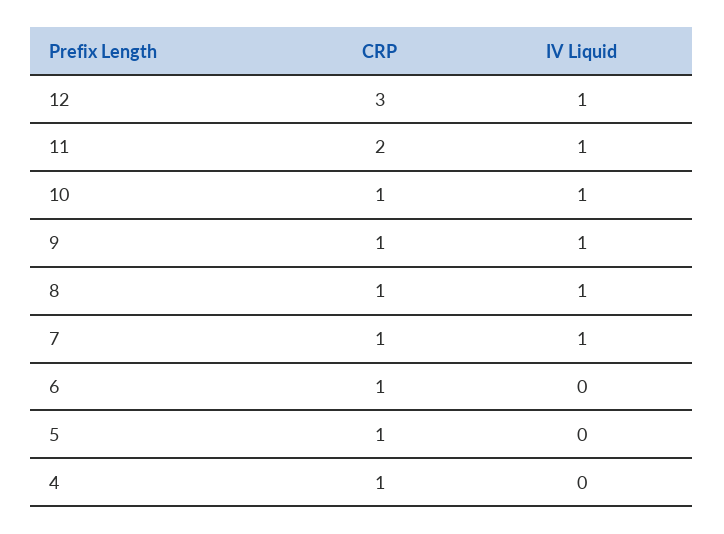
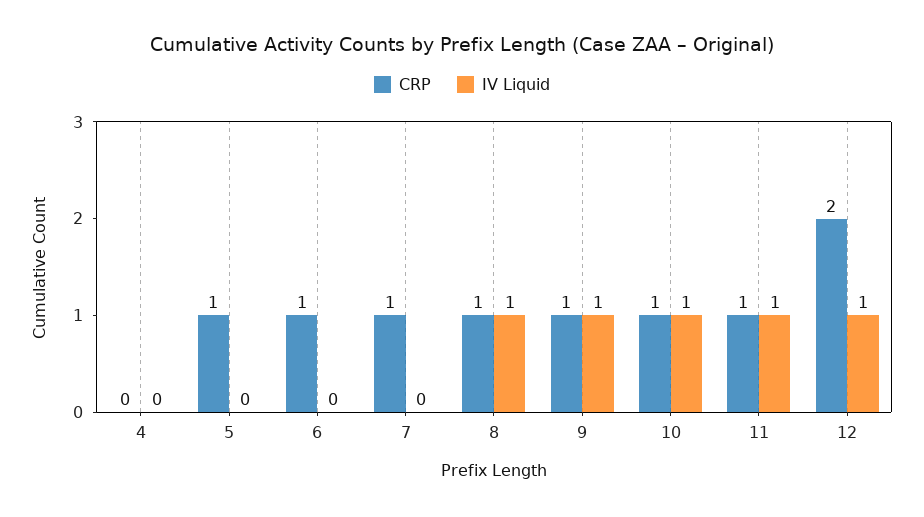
CRP, 12: 3 -> 2
CRP, 11: 2 -> 1
IV Liquid, 7: 1 -> 0
CRP, 4: 1 -> 0

